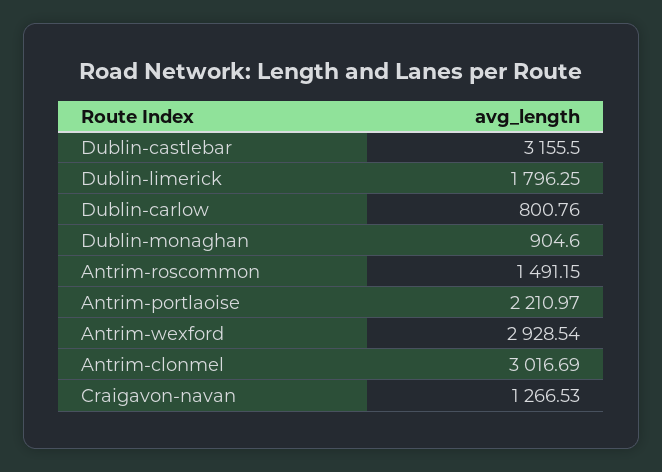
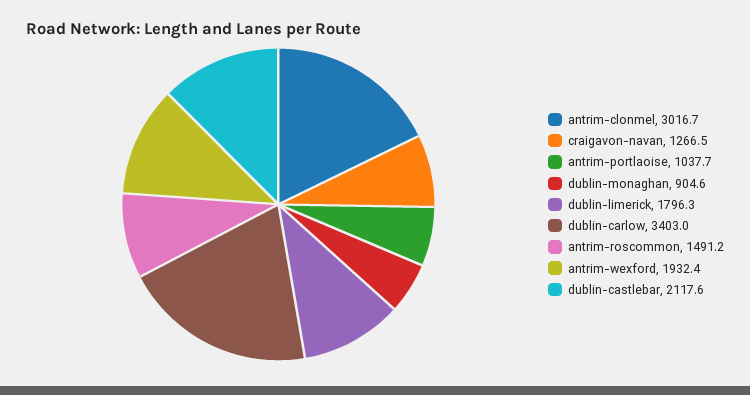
Dublin-castlebar: 3155.5 -> 2117.6
Dublin-carlow: 800.76 -> 3403
Antrim-portlaoise: 2210.97 -> 1037.7
Antrim-wexford: 2928.54 -> 1932.4

